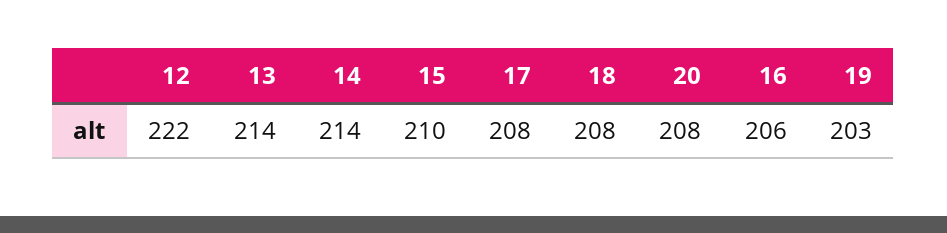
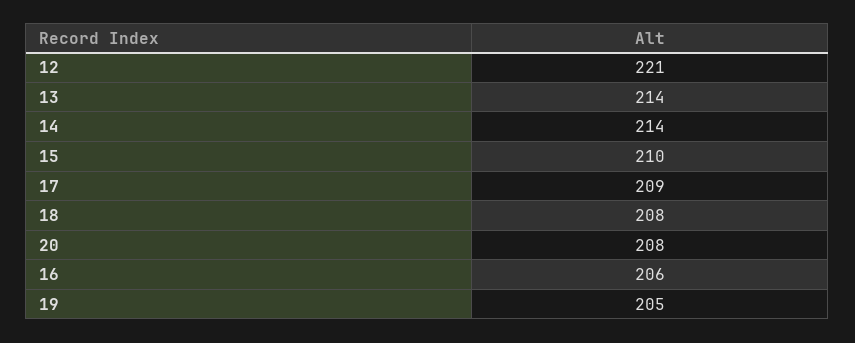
12: 222 -> 221
17: 208 -> 209
19: 203 -> 205

